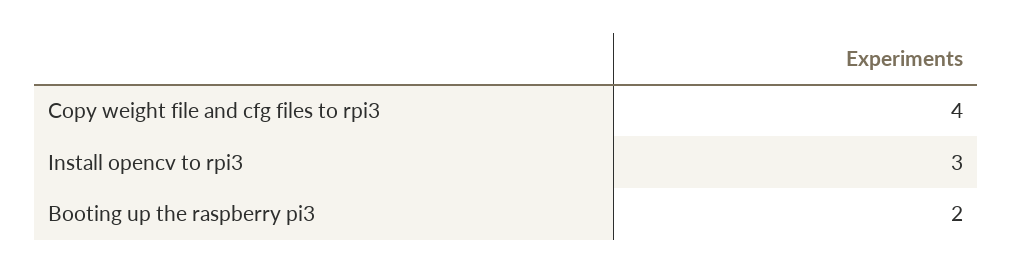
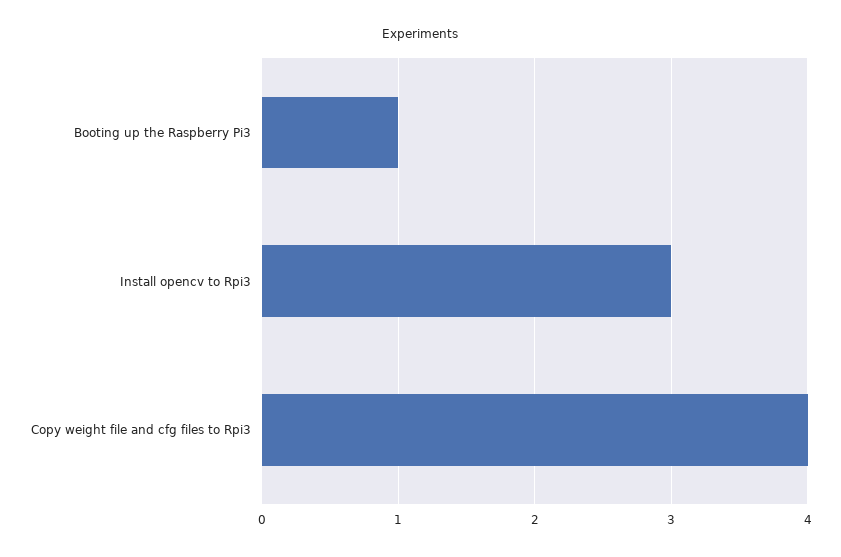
Booting up the raspberry pi3: 2 -> 1

